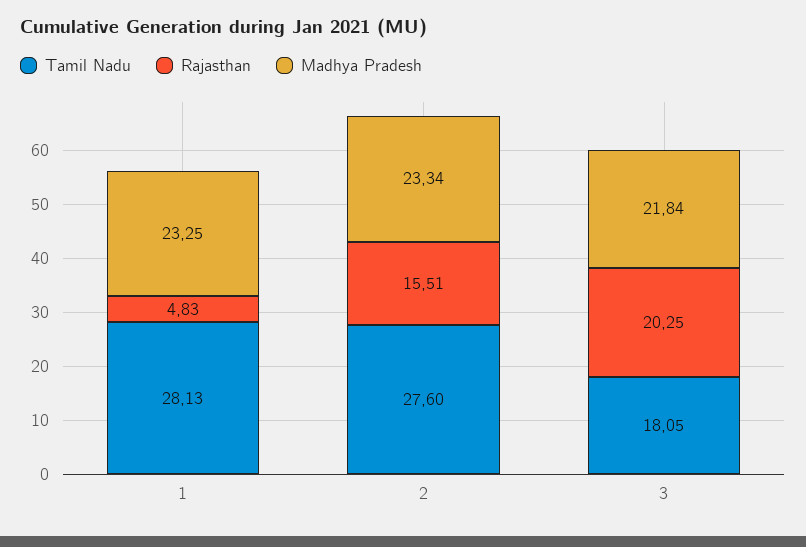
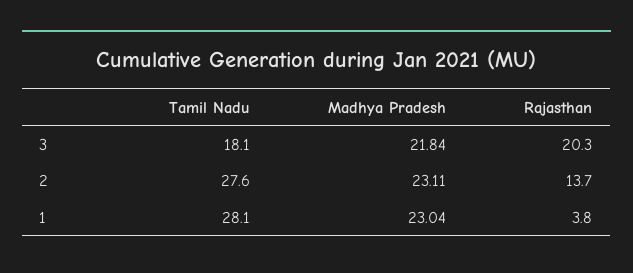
Rajasthan, 1: 4.83 -> 3.8
Madhya Pradesh, 1: 23.25 -> 23.04
Rajasthan, 2: 15.51 -> 13.7
Madhya Pradesh, 2: 23.34 -> 23.11

